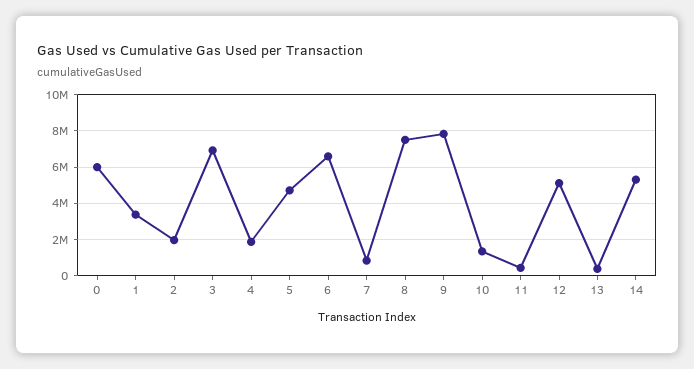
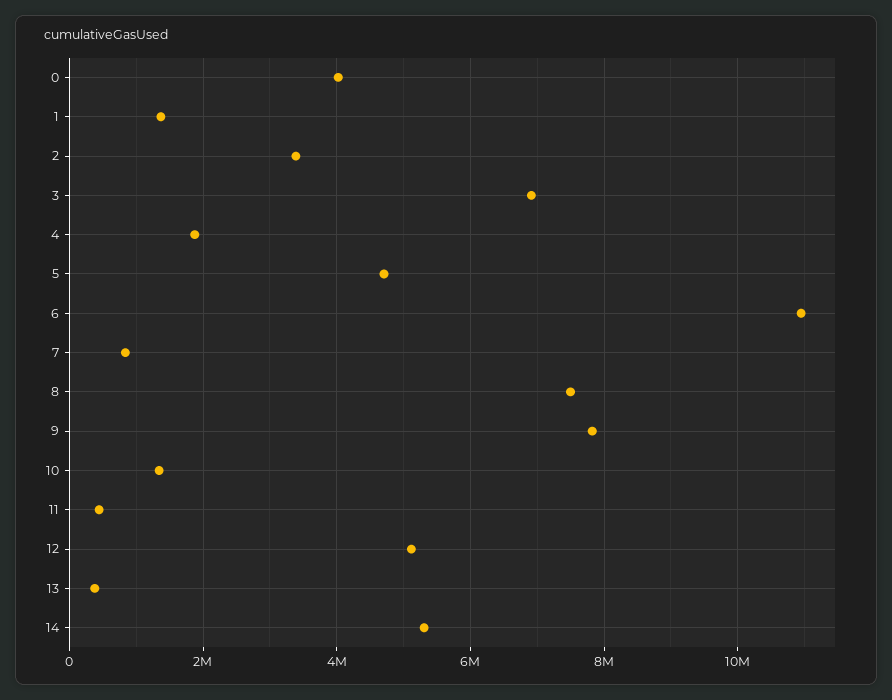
0: 6000000 -> 4000000
1: 3500000 -> 1400000
2: 2000000 -> 3400000
6: 6500000 -> 11000000

